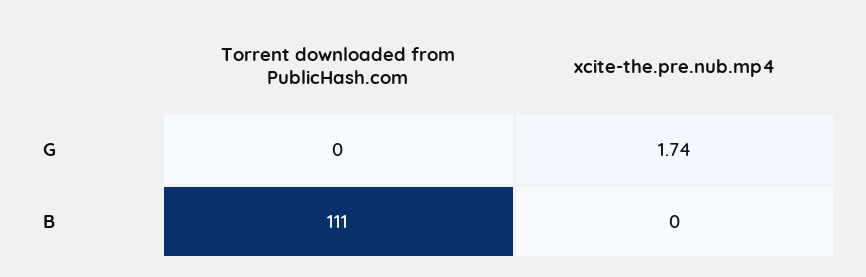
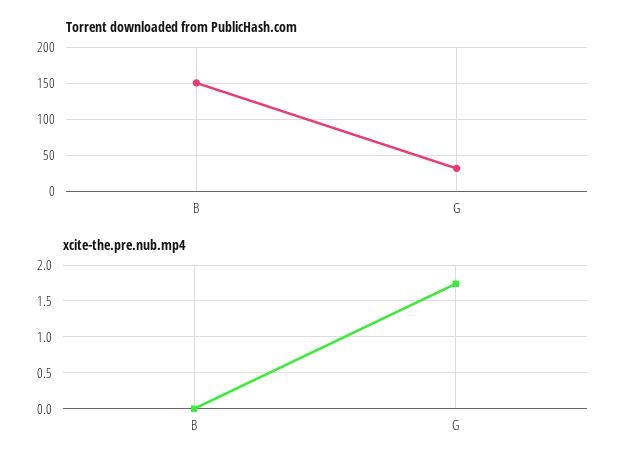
Torrent downloaded from PublicHash.com, G: 0 -> 30
Torrent downloaded from PublicHash.com, B: 111 -> 150

